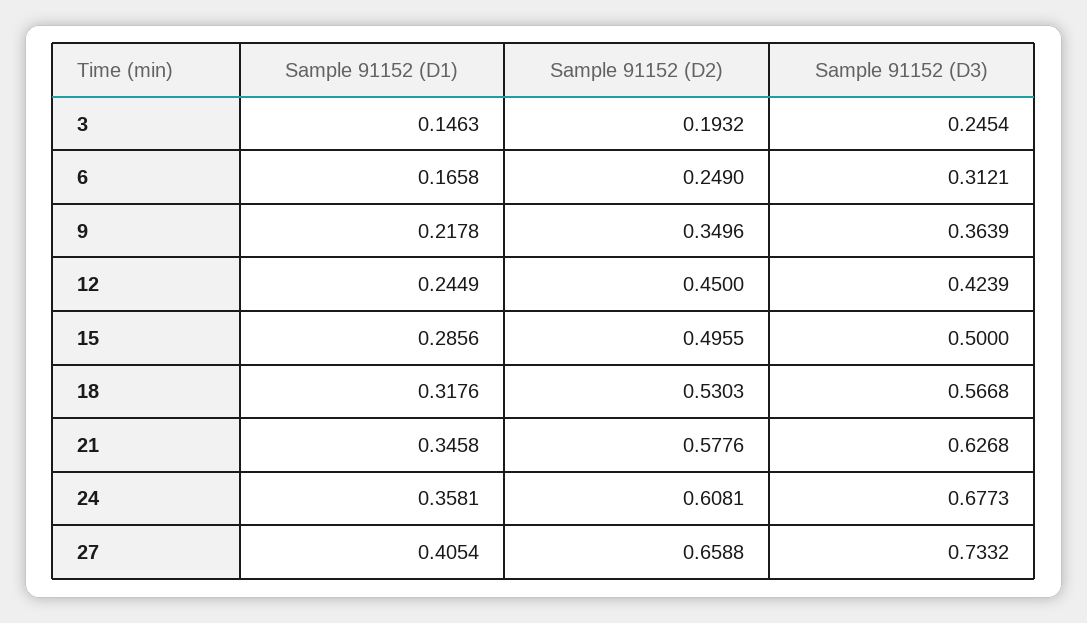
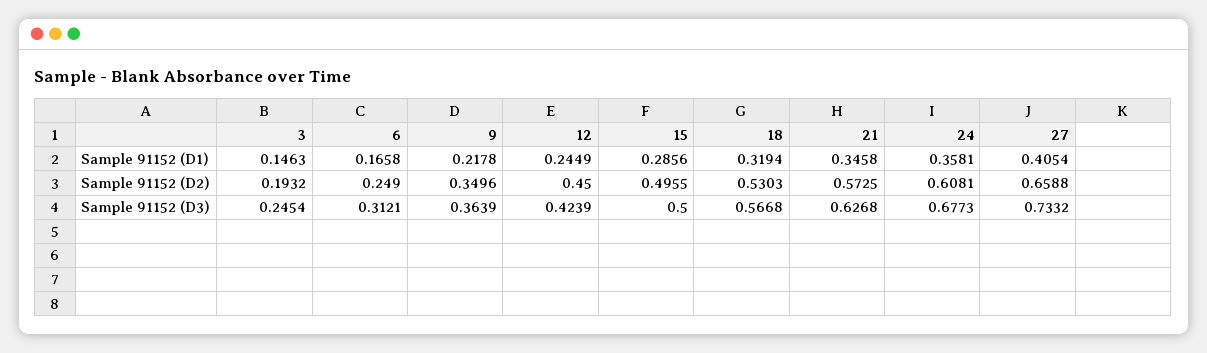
Sample 91152 (D1), 18: 0.3176 -> 0.3194
Sample 91152 (D2), 21: 0.5776 -> 0.5725

